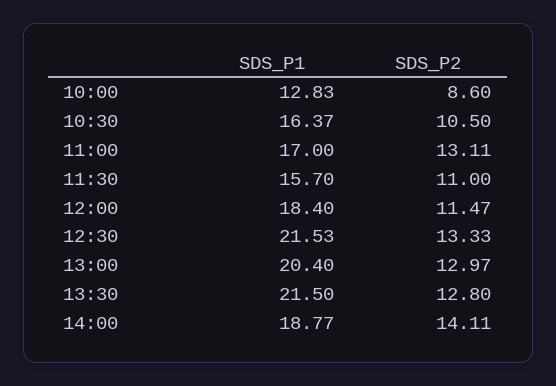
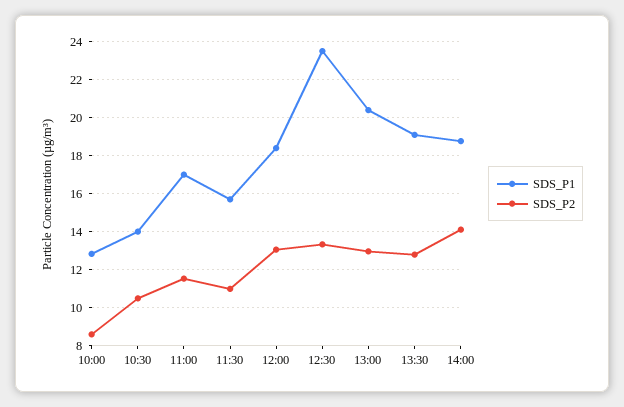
SDS_P1, 10:30: 16.37 -> 14
SDS_P2, 11:00: 13.11 -> 11.5
SDS_P2, 12:00: 11.47 -> 13
SDS_P1, 12:30: 21.53 -> 23.5
SDS_P1, 13:30: 21.5 -> 19

